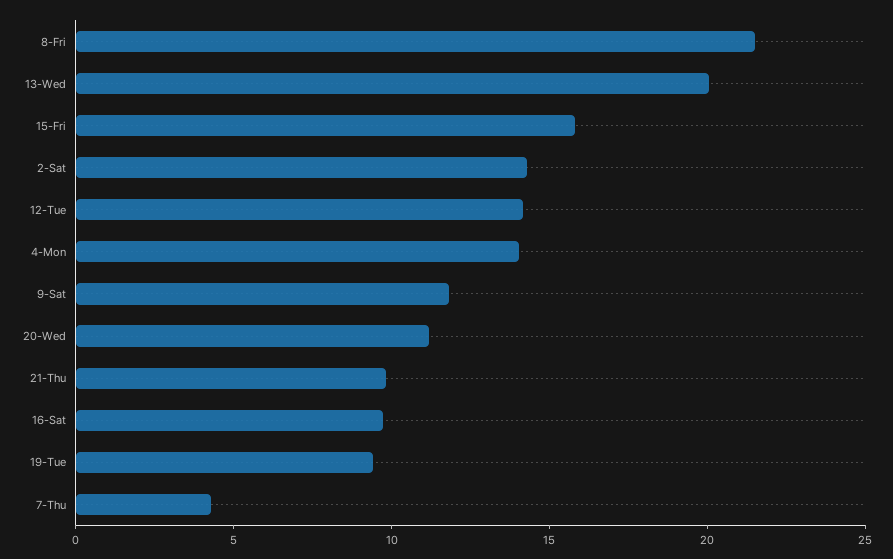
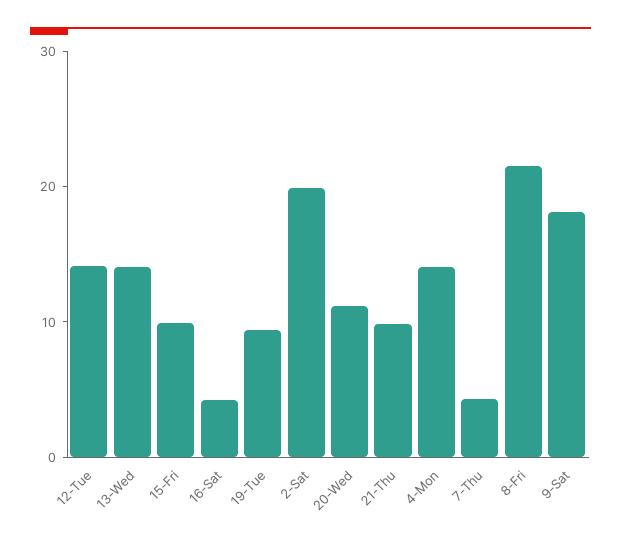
13-Wed: 20 -> 14
15-Fri: 16 -> 10
2-Sat: 14 -> 20
9-Sat: 12 -> 18
16-Sat: 10 -> 4

